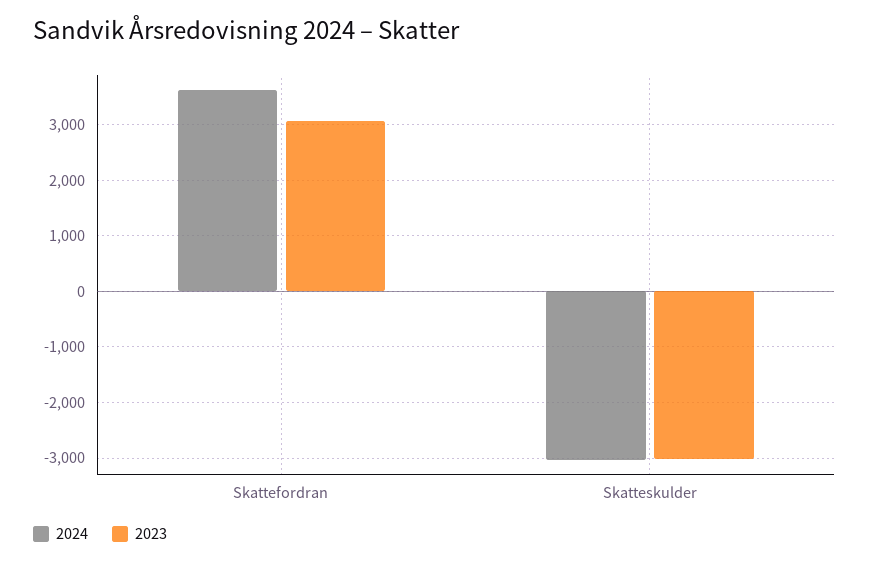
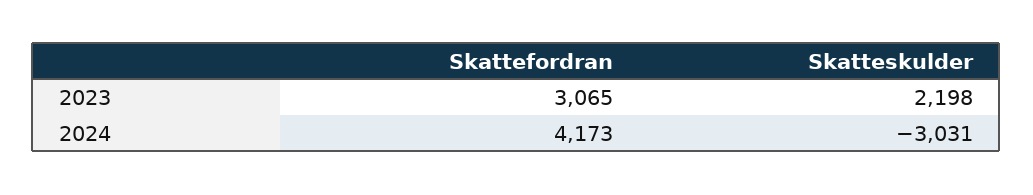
2024, Skattefordran: 3600 -> 4173
2023, Skatteskulder: -3000 -> 2198

